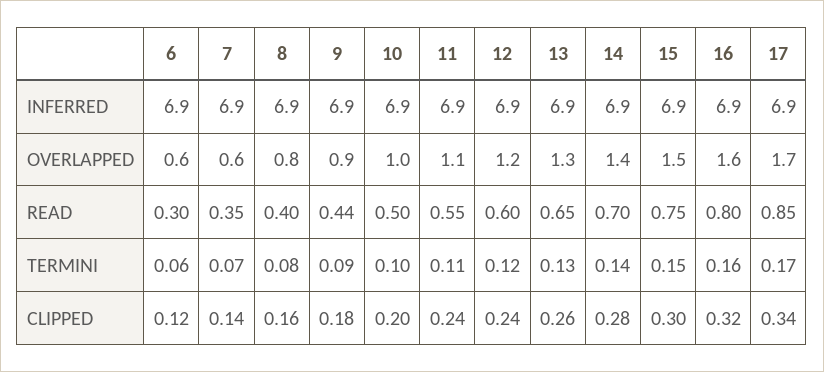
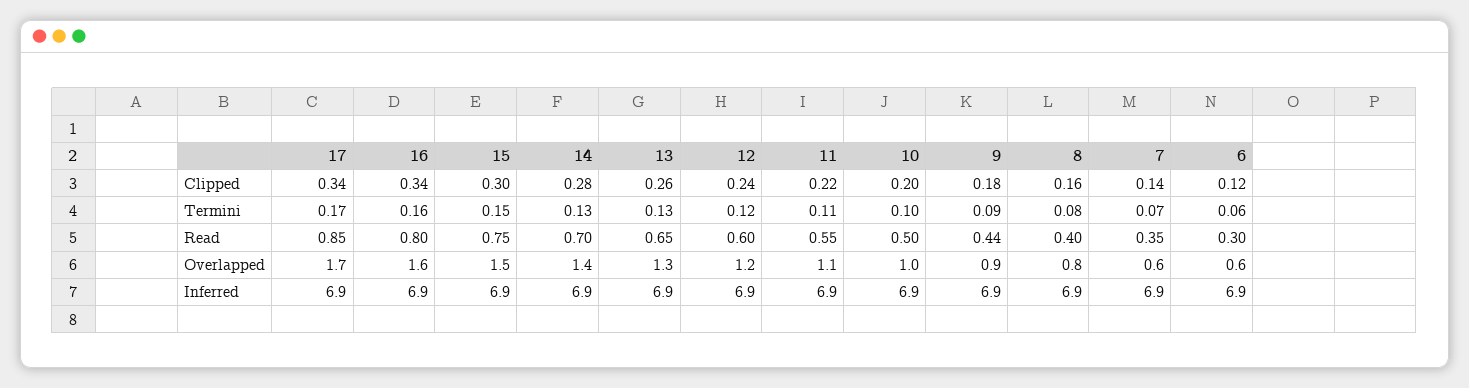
14, TERMINI: 0.14 -> 0.13
11, CLIPPED: 0.24 -> 0.22
16, CLIPPED: 0.32 -> 0.34

